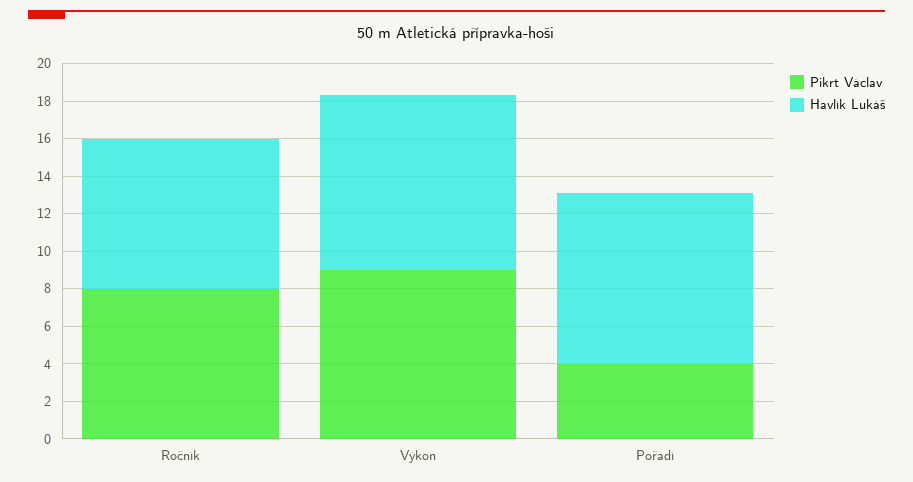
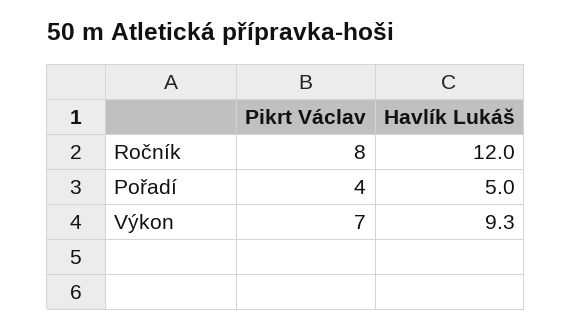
Havlík Lukáš, Ročník: 8 -> 12
Pikrt Václav, Výkon: 9 -> 7
Havlík Lukáš, Pořadí: 9 -> 5

